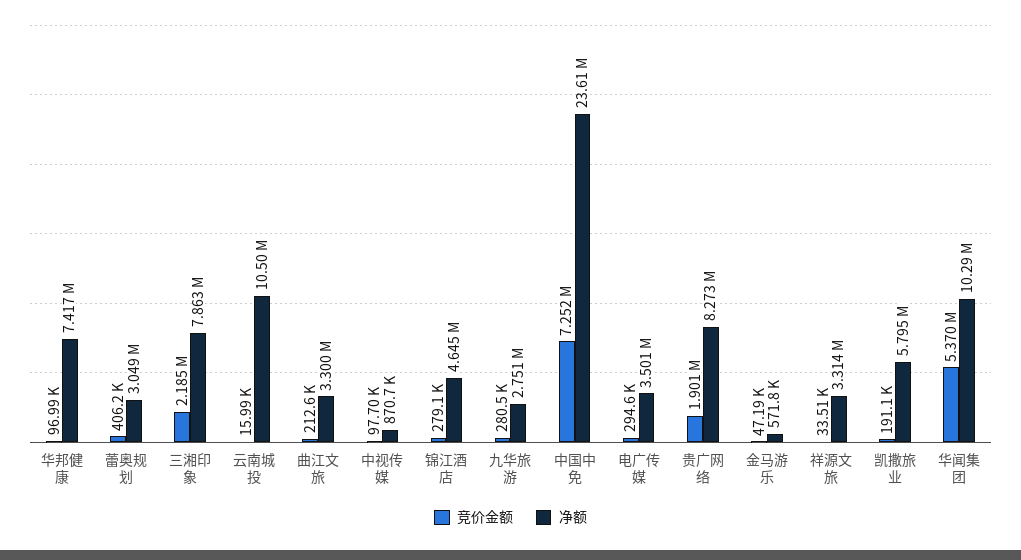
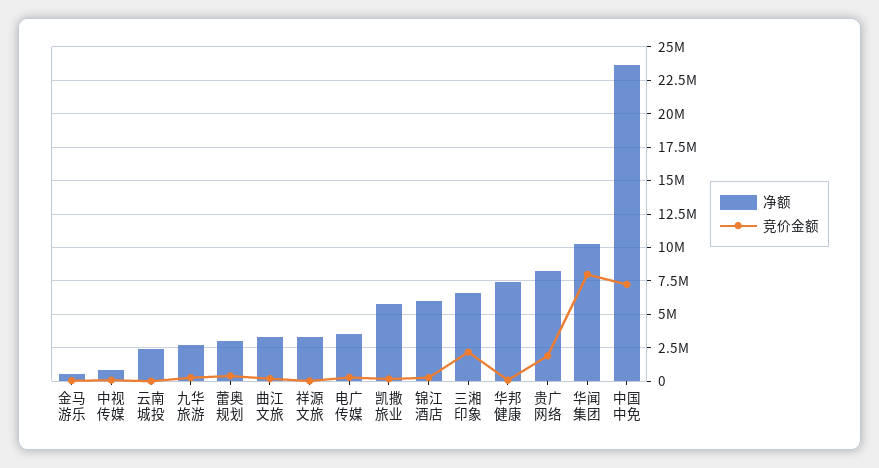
净额, 三湘印象: 7863000 -> 6500000
净额, 云南城投: 10500000 -> 2500000
净额, 锦江酒店: 4645000 -> 6000000
竞价金额, 华闻集团: 5370000 -> 8000000

